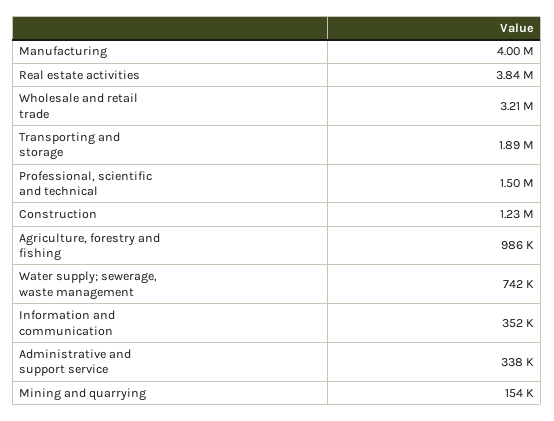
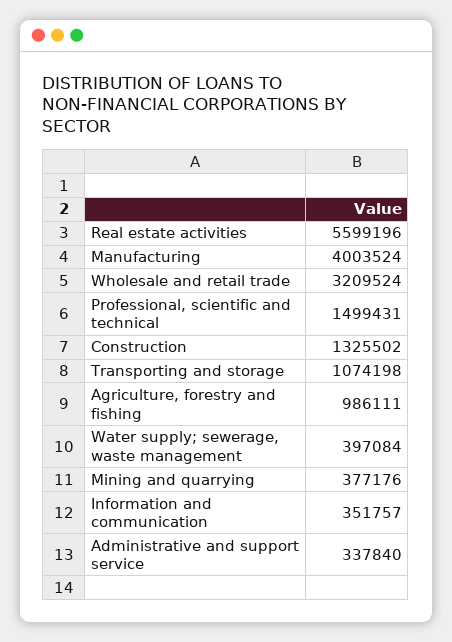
Real estate activities: 3840000 -> 5599196
Transporting and storage: 1890000 -> 1074198
Construction: 1230000 -> 1325502
Water supply; sewerage, waste management: 742000 -> 397084
Mining and quarrying: 154000 -> 377176

